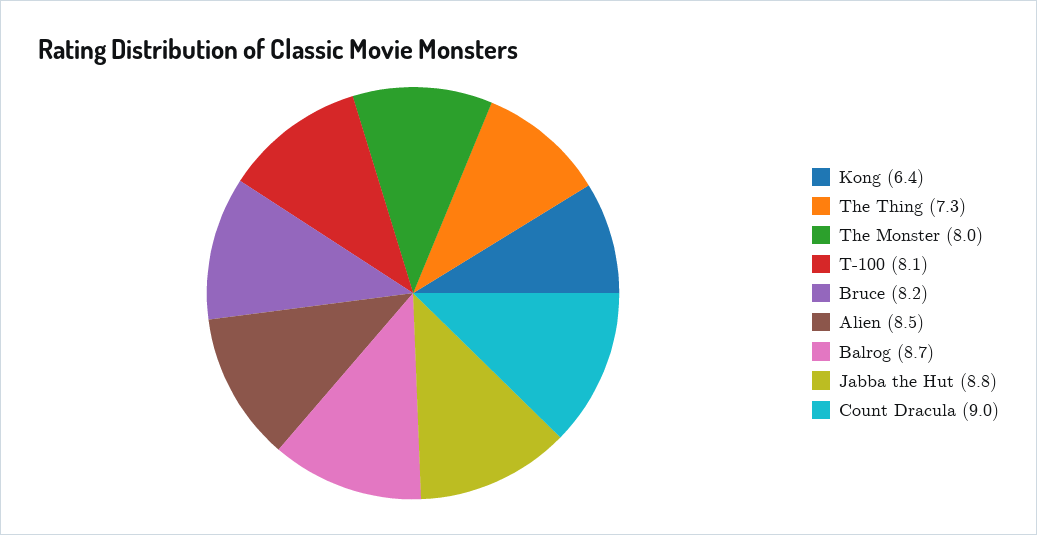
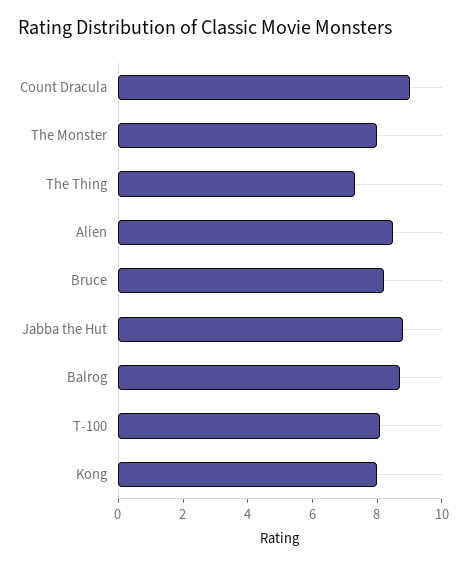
Kong: 6.4 -> 8

